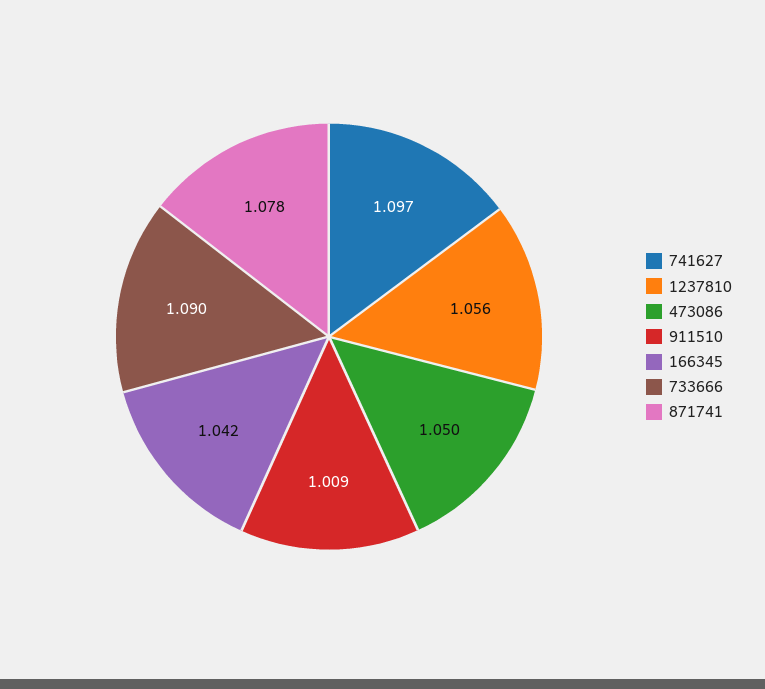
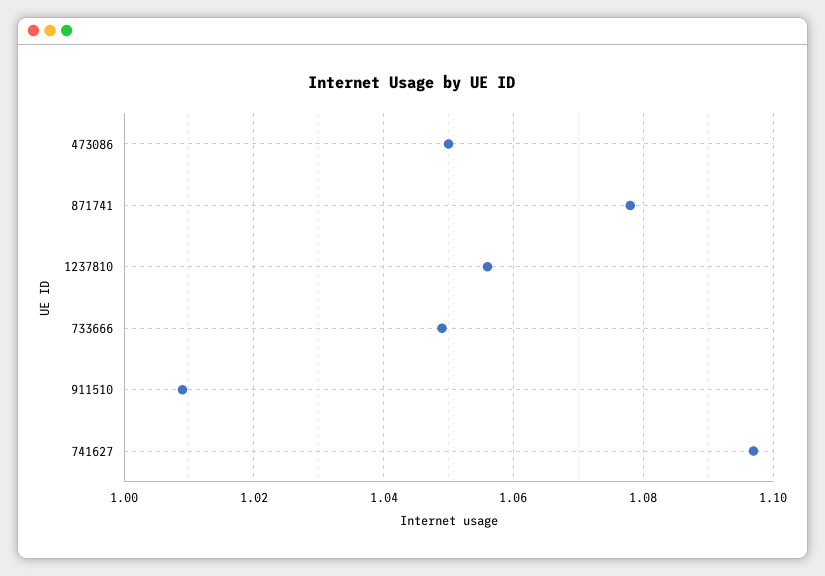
166345: 1.042 -> none
733666: 1.09 -> 1.05

